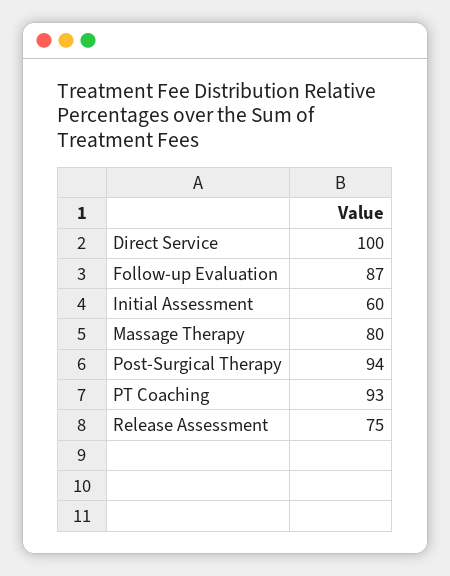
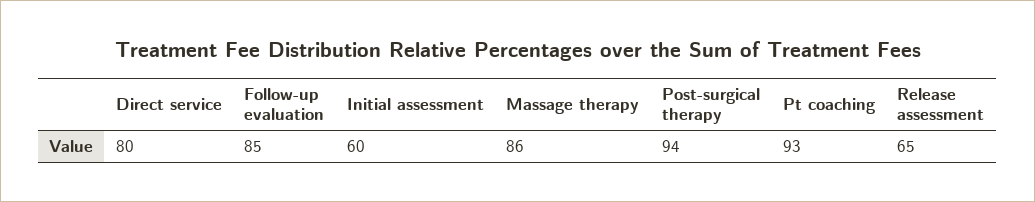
Direct Service: 100 -> 80
Follow-up Evaluation: 87 -> 85
Massage Therapy: 80 -> 86
Release Assessment: 75 -> 65

